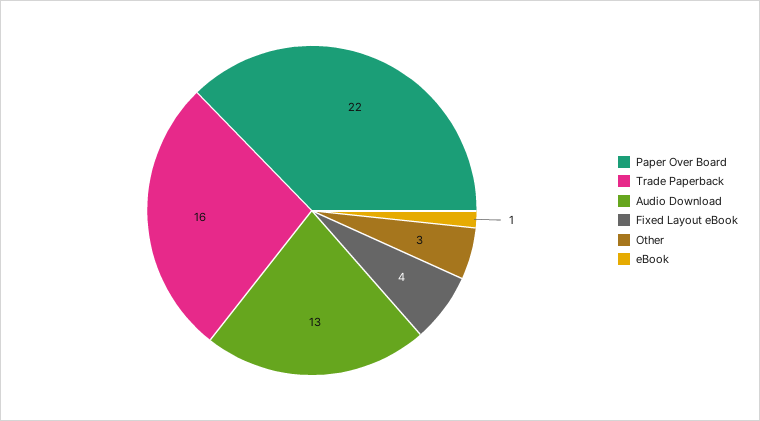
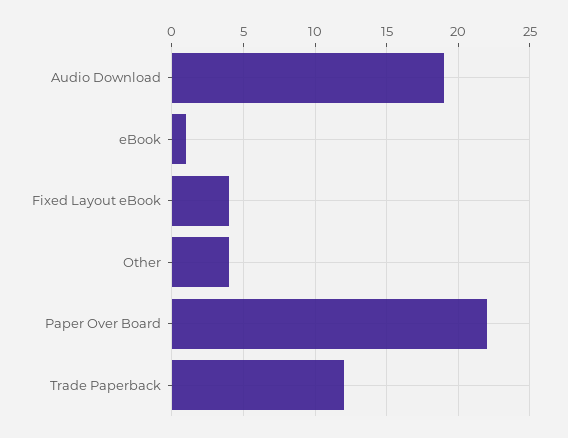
Trade Paperback: 16 -> 12
Audio Download: 13 -> 19
Other: 3 -> 4

